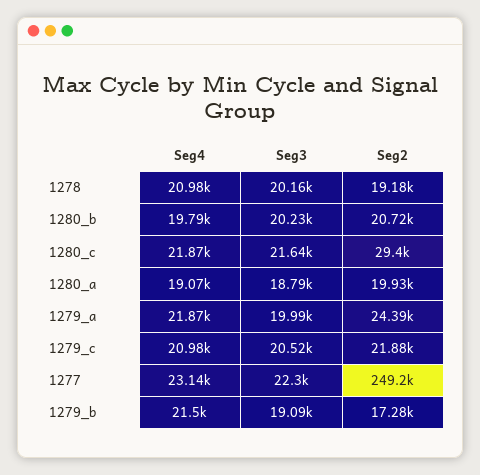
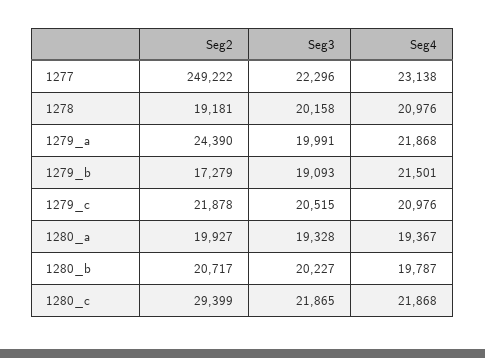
Seg3, 1280_c: 21640 -> 21865
Seg4, 1280_a: 19070 -> 19367
Seg3, 1280_a: 18790 -> 19328

